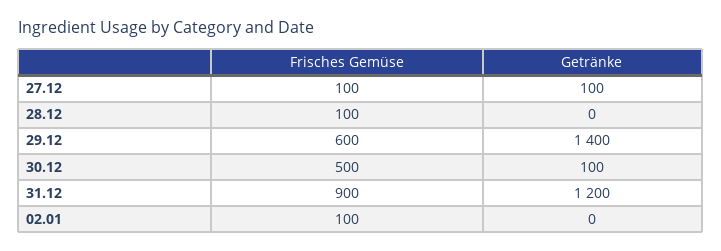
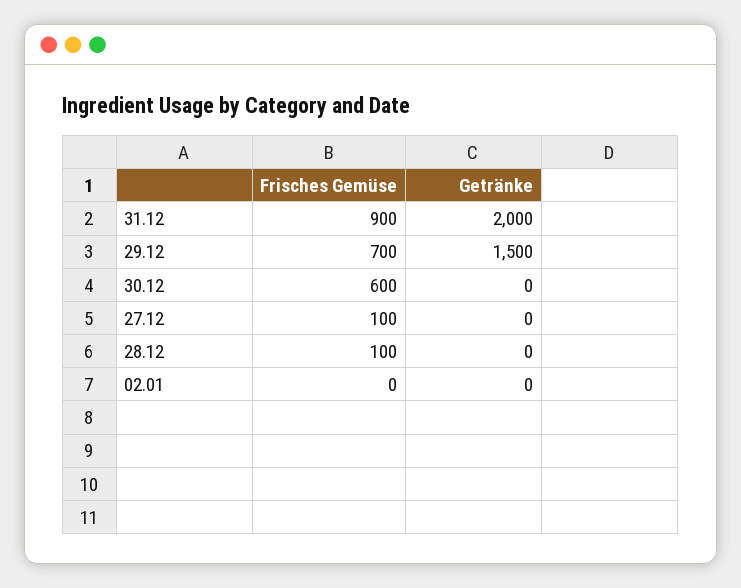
Getränke, 27.12: 100 -> 0
Frisches Gemüse, 29.12: 600 -> 700
Getränke, 29.12: 1400 -> 1500
Frisches Gemüse, 30.12: 500 -> 600
Getränke, 30.12: 100 -> 0
Getränke, 31.12: 1200 -> 2000
Frisches Gemüse, 02.01: 100 -> 0

